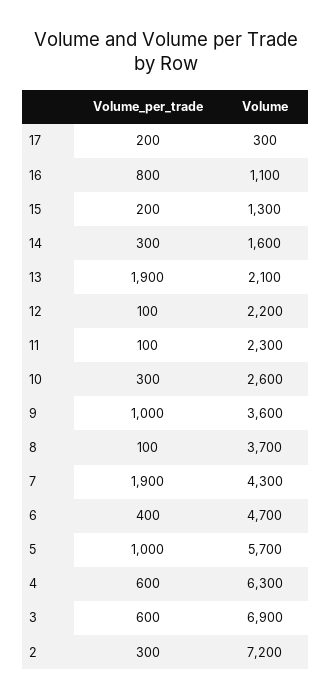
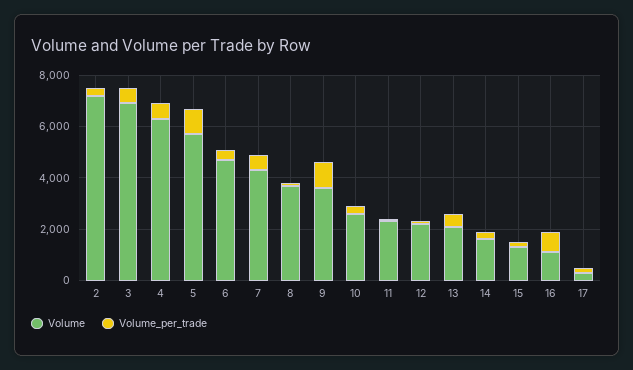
Volume_per_trade, 13: 1900 -> 500
Volume_per_trade, 7: 1900 -> 500

